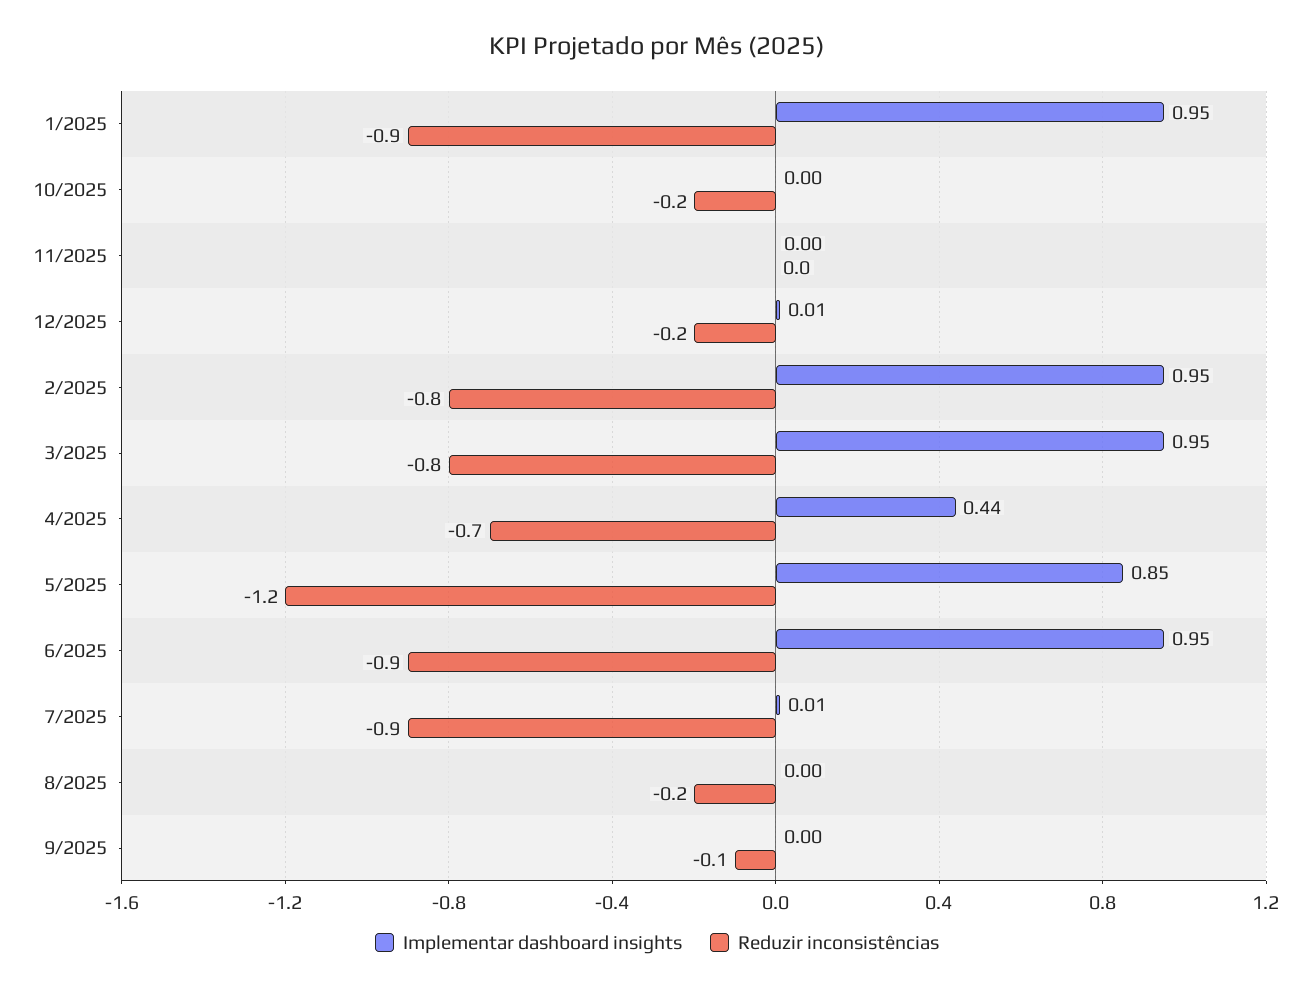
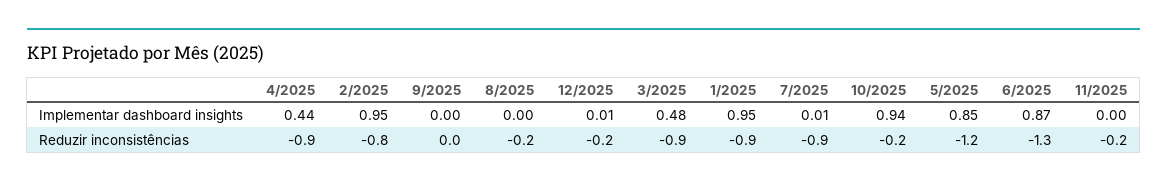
Implementar dashboard insights, 10/2025: 0 -> 0.94
Reduzir inconsistências, 11/2025: 0 -> -0.2
Implementar dashboard insights, 3/2025: 0.95 -> 0.48
Reduzir inconsistências, 3/2025: -0.8 -> -0.9
Reduzir inconsistências, 4/2025: -0.7 -> -0.9
Implementar dashboard insights, 6/2025: 0.95 -> 0.87
Reduzir inconsistências, 6/2025: -0.9 -> -1.3
Reduzir inconsistências, 9/2025: -0.1 -> 0

